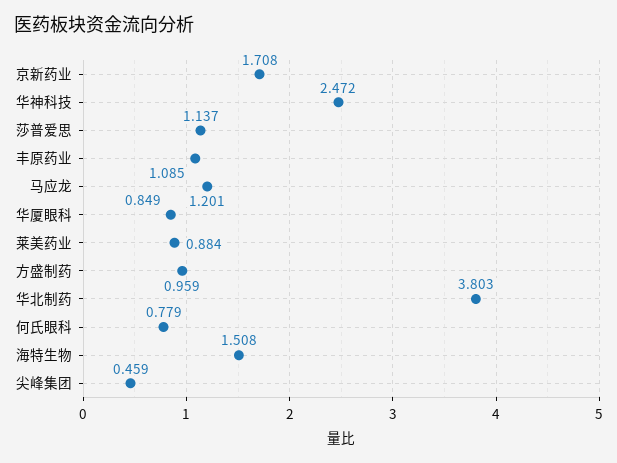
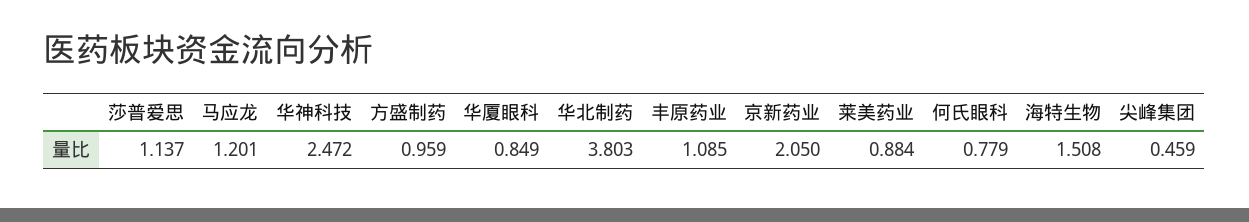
京新药业: 1.708 -> 2.05

